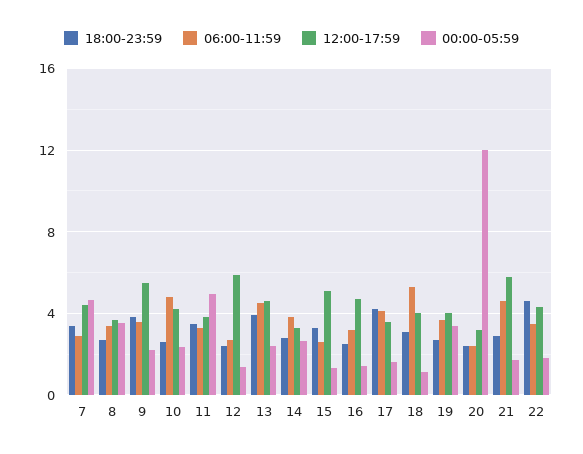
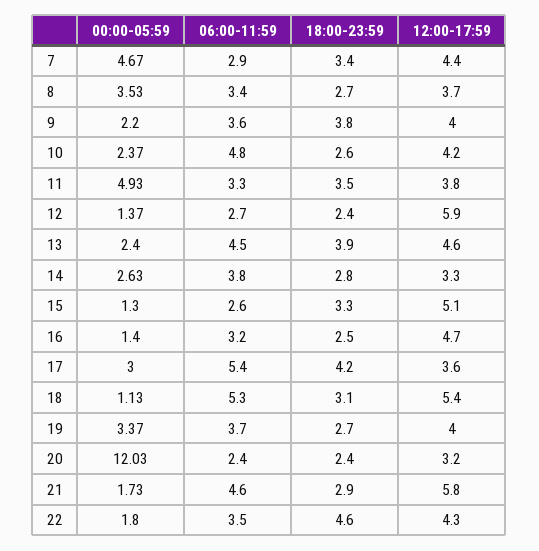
12:00-17:59, 9: 5.5 -> 4
06:00-11:59, 17: 4 -> 5.4
00:00-05:59, 17: 1.5 -> 3
12:00-17:59, 18: 4 -> 5.4

